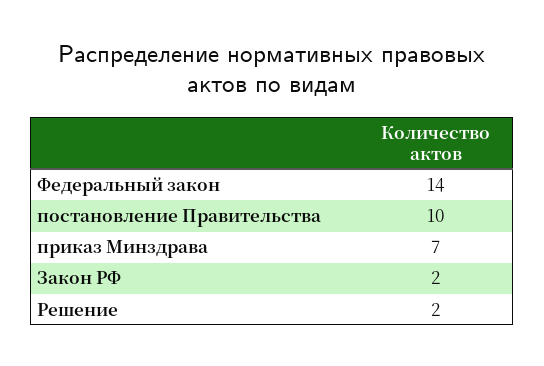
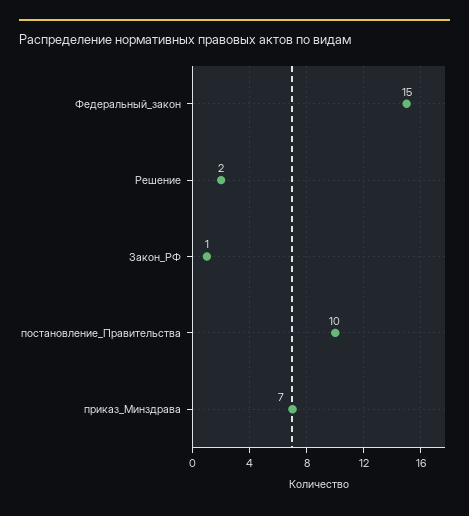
Федеральный закон: 14 -> 15
Закон РФ: 2 -> 1

